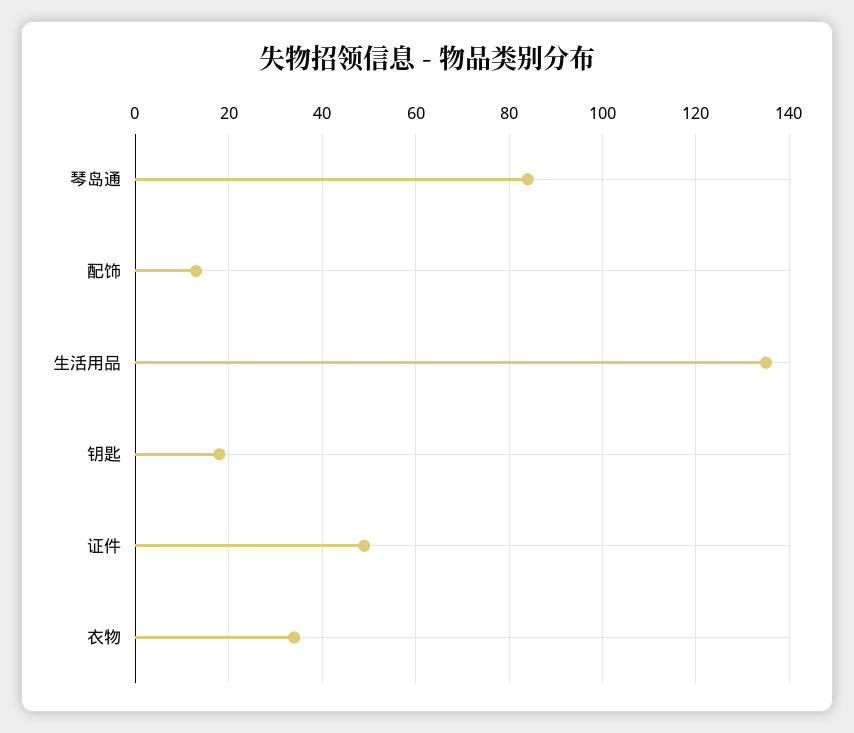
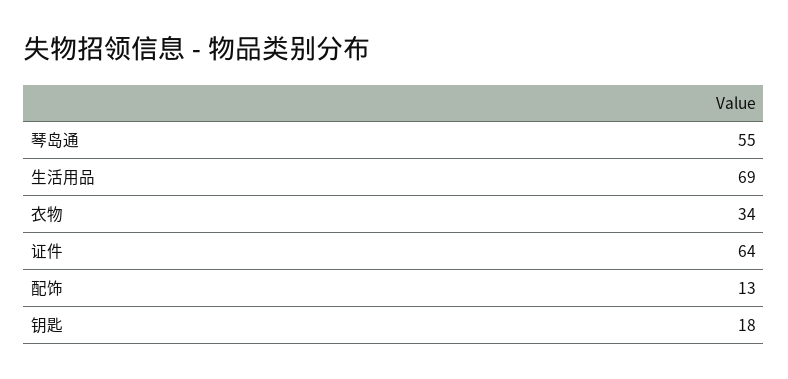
琴岛通: 85 -> 55
生活用品: 135 -> 69
证件: 50 -> 64

